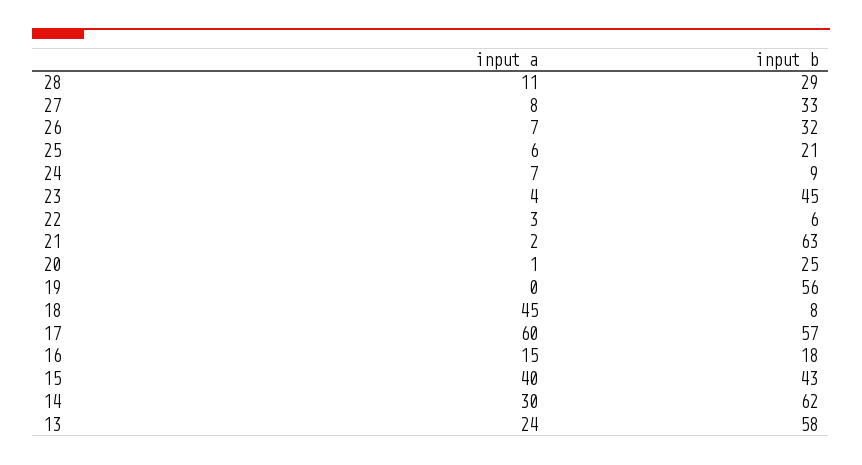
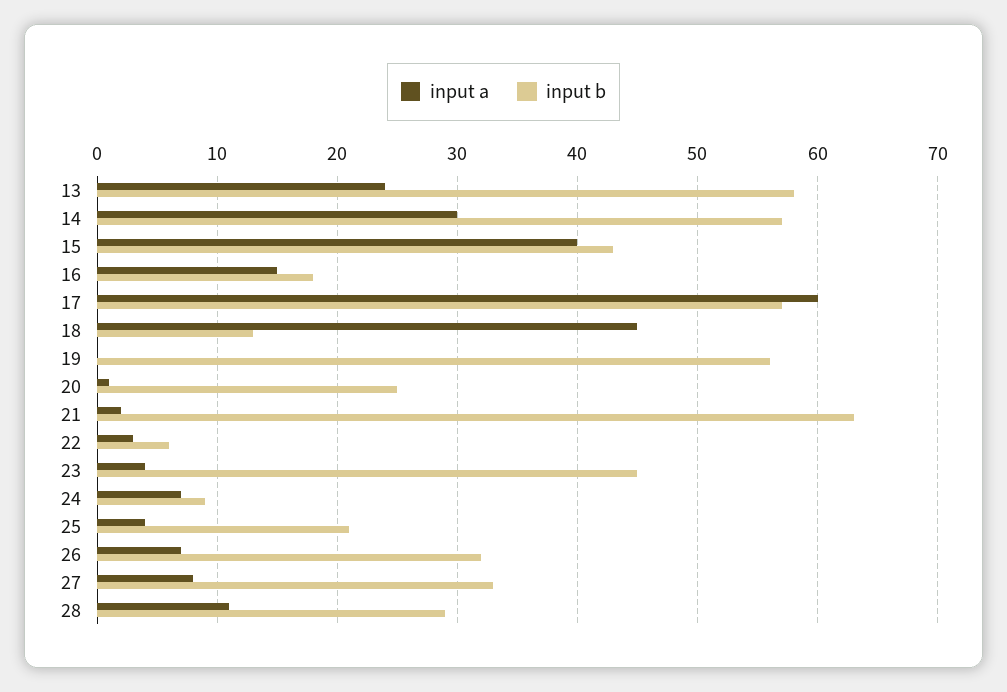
input a, 25: 6 -> 4
input b, 18: 8 -> 13
input b, 14: 62 -> 57

